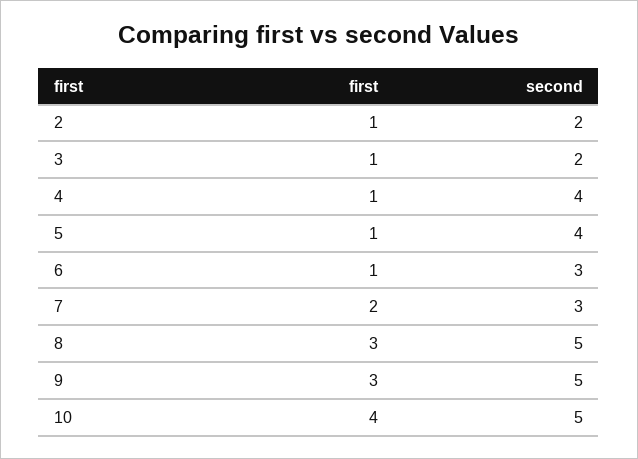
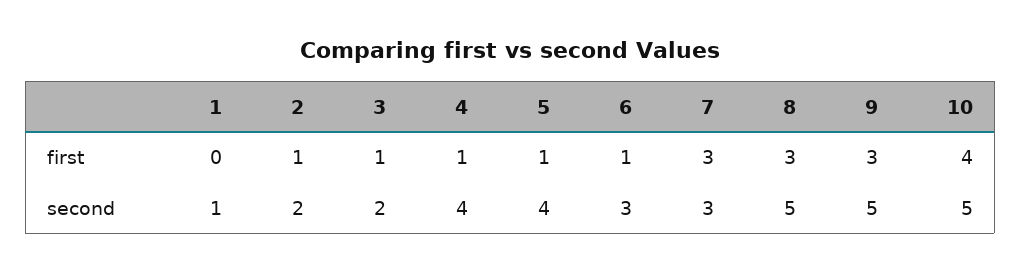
first, 7: 2 -> 3
first, 1: none -> 0
second, 1: none -> 1

